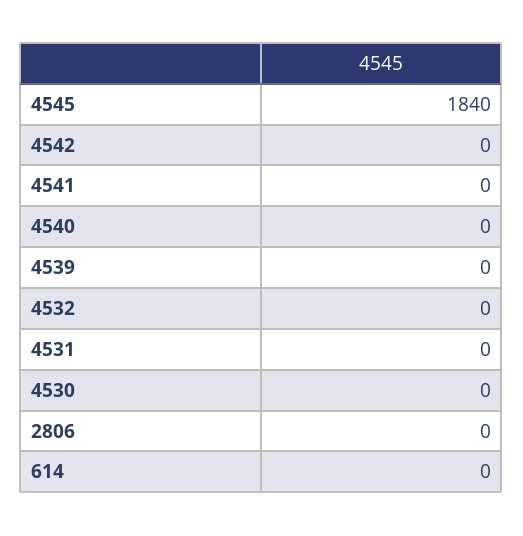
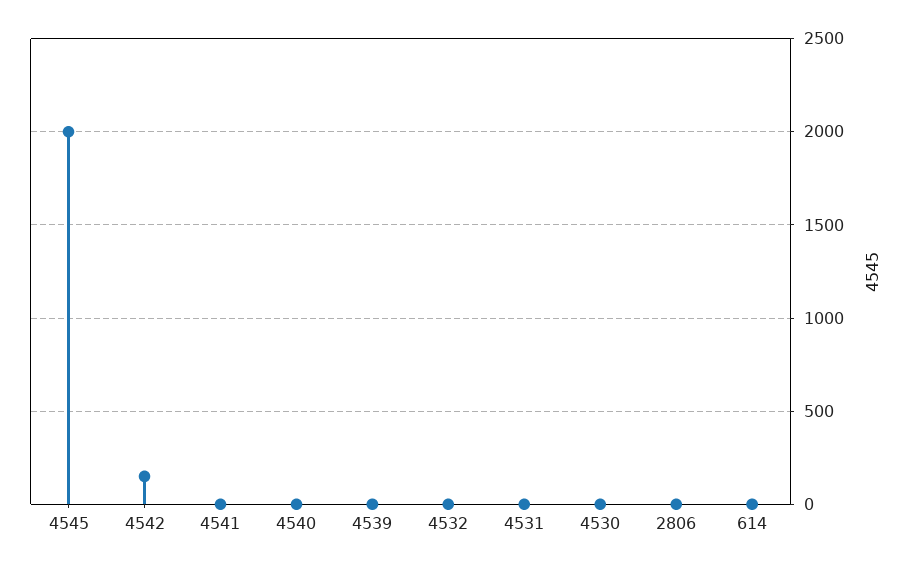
4545: 1840 -> 2000
4542: 0 -> 150

